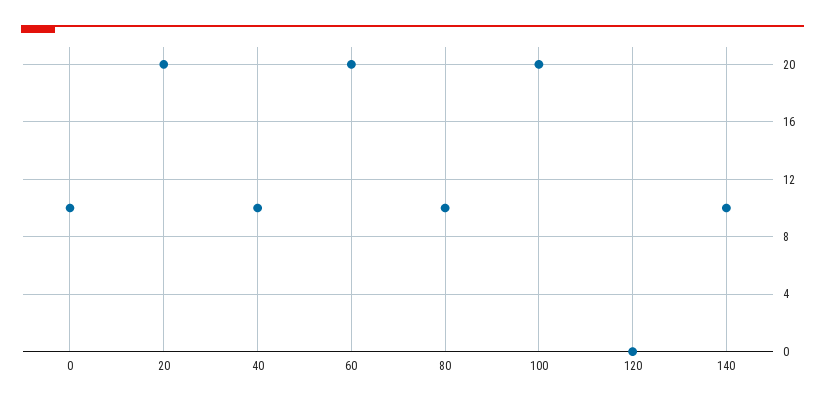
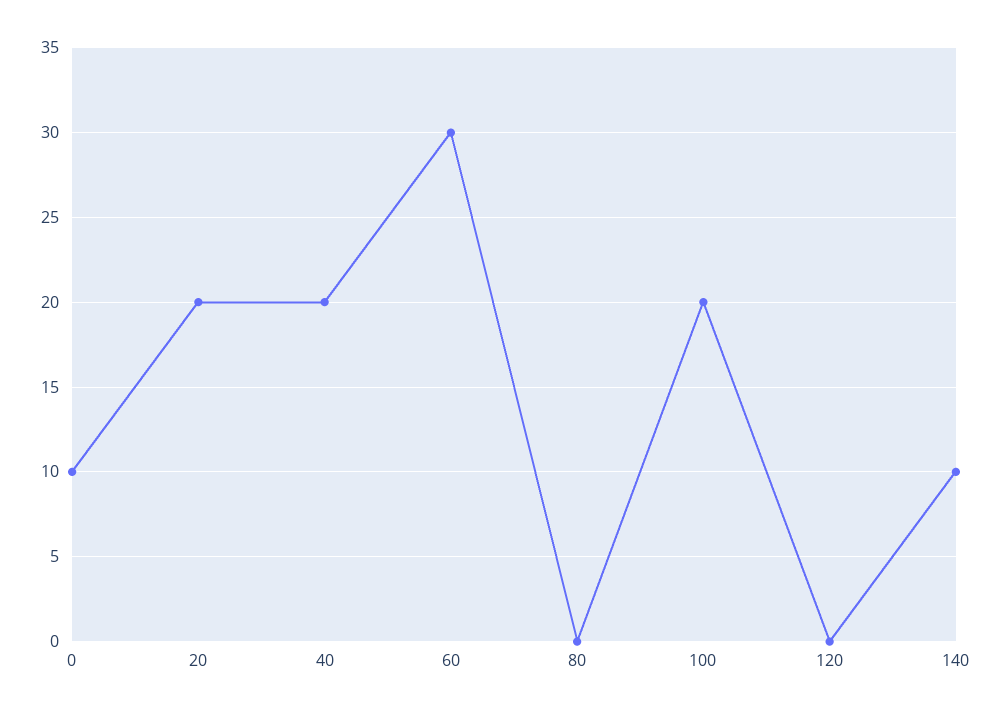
40: 10 -> 20
60: 20 -> 30
80: 10 -> 0

